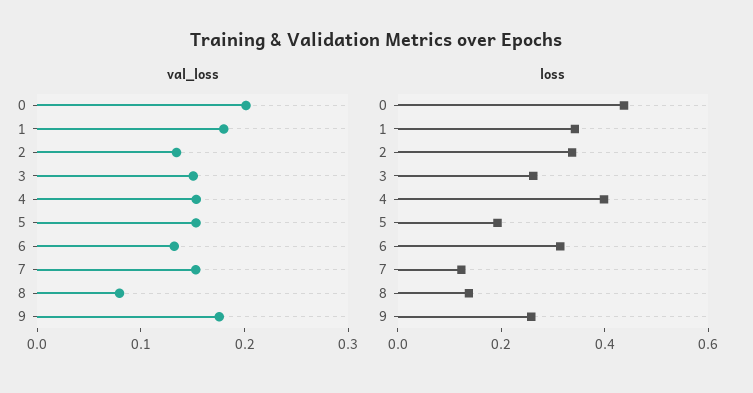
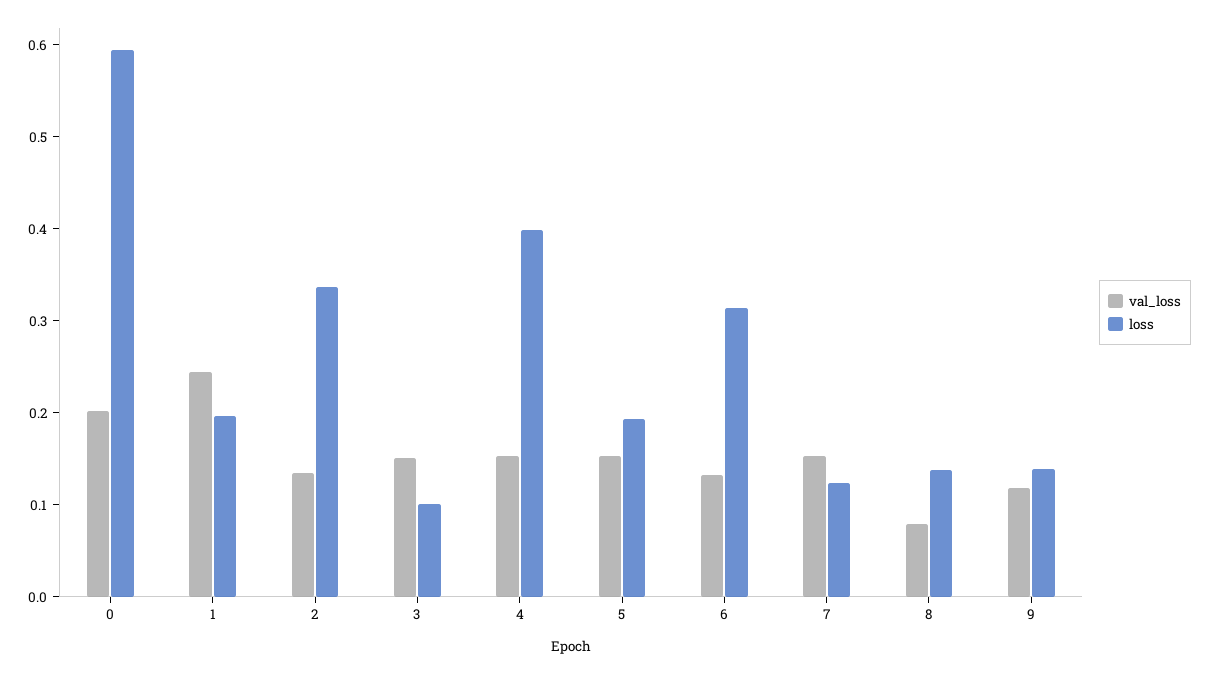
val_loss, 1: 0.18 -> 0.24
val_loss, 9: 0.18 -> 0.12
loss, 0: 0.45 -> 0.6
loss, 1: 0.35 -> 0.2
loss, 3: 0.25 -> 0.1
loss, 9: 0.25 -> 0.14

